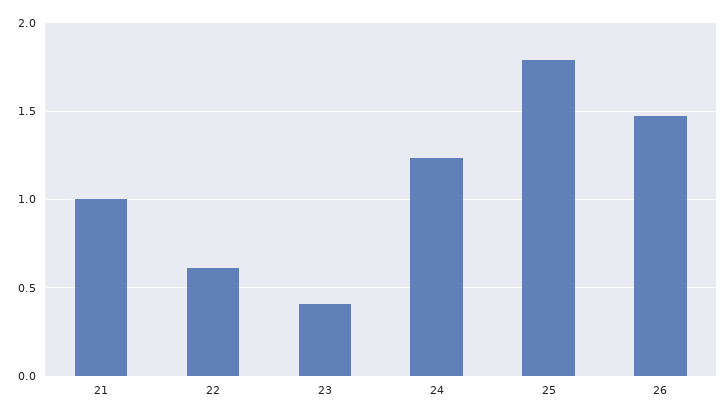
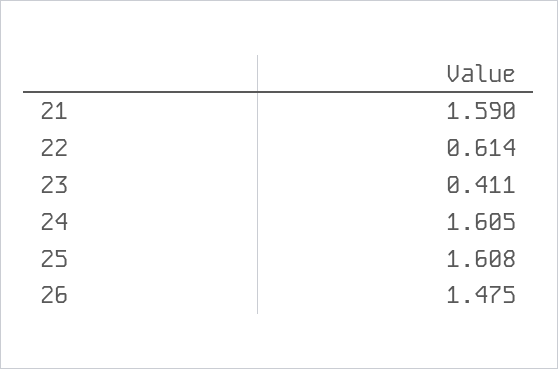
21: 1 -> 1.59
24: 1.25 -> 1.605
25: 1.8 -> 1.608

